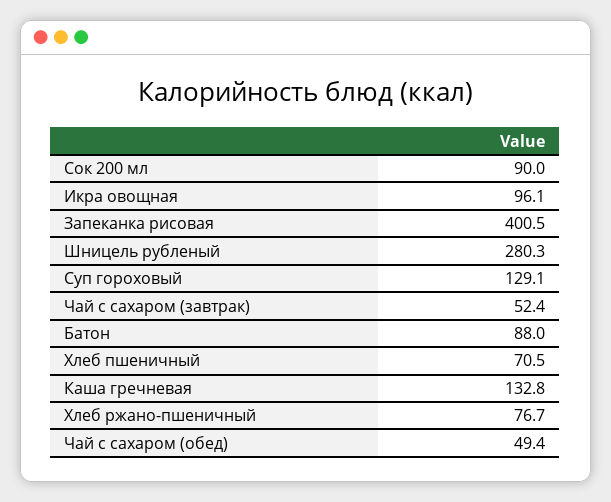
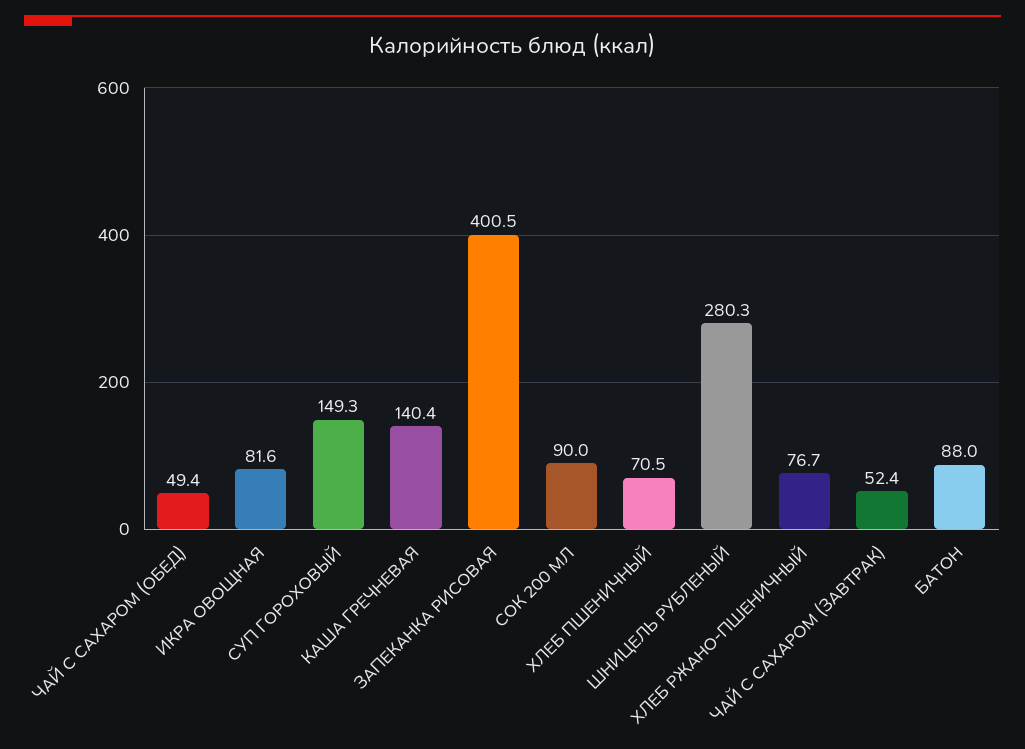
Икра овощная: 96.1 -> 81.6
Суп гороховый: 129.1 -> 149.3
Каша гречневая: 132.8 -> 140.4

